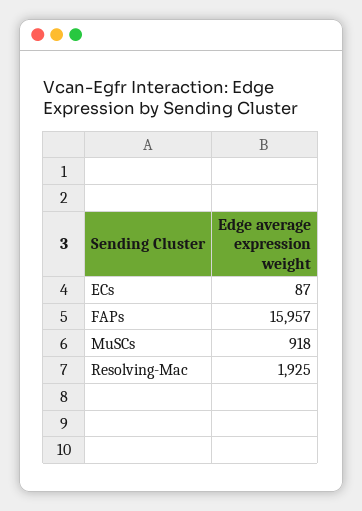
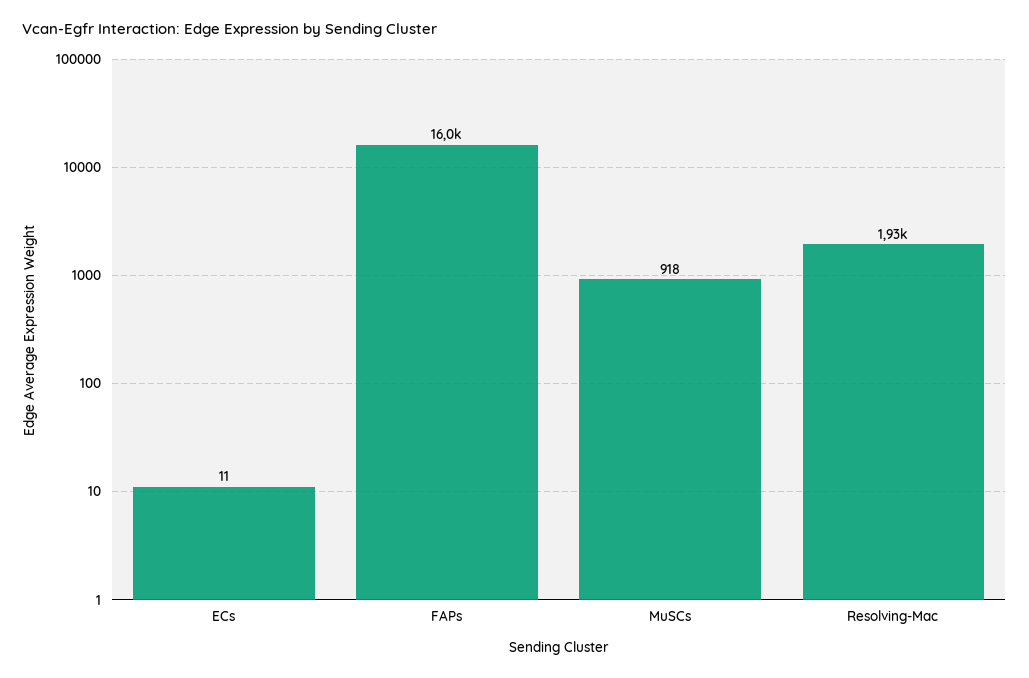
ECs: 87 -> 11

